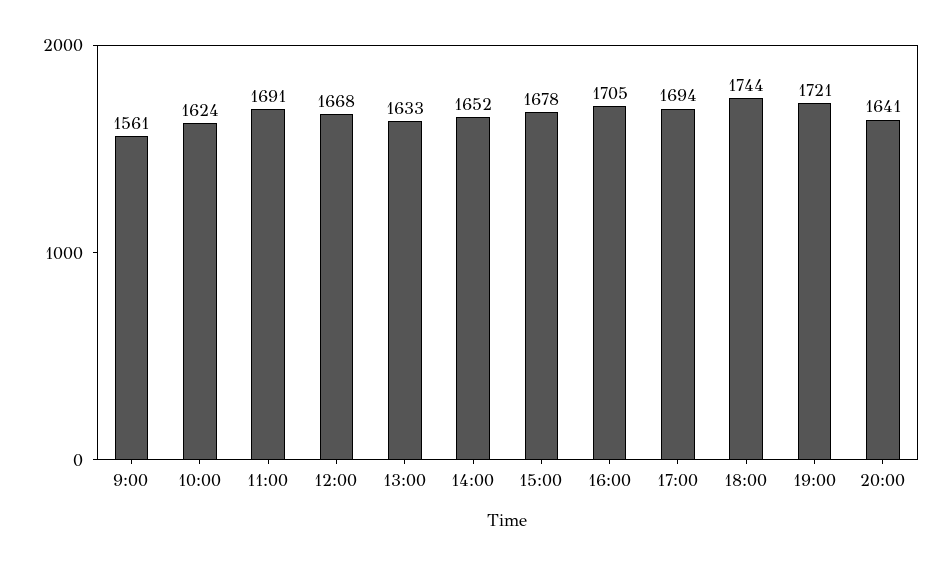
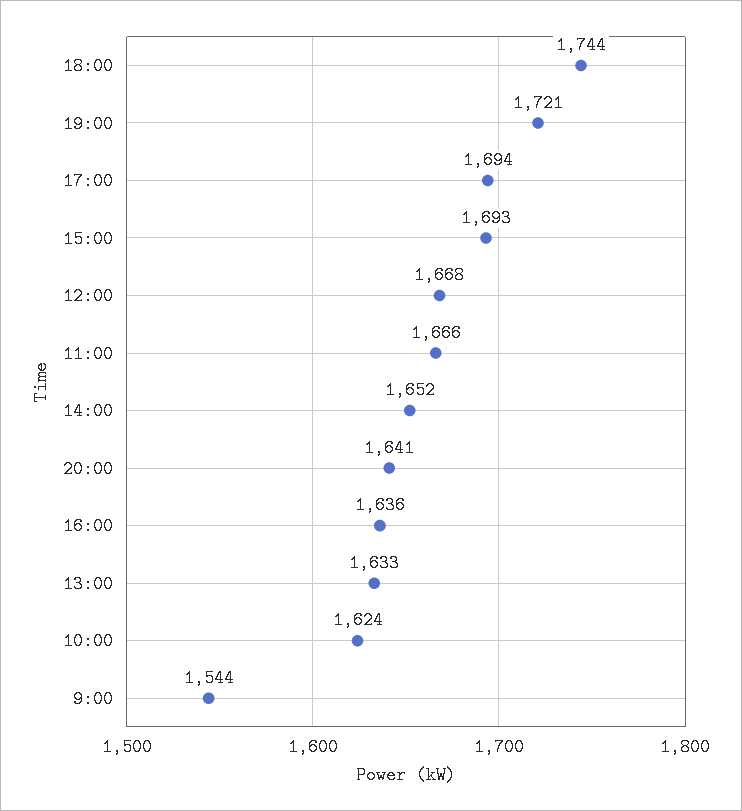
9:00: 1561 -> 1544
11:00: 1691 -> 1666
15:00: 1678 -> 1693
16:00: 1705 -> 1636

